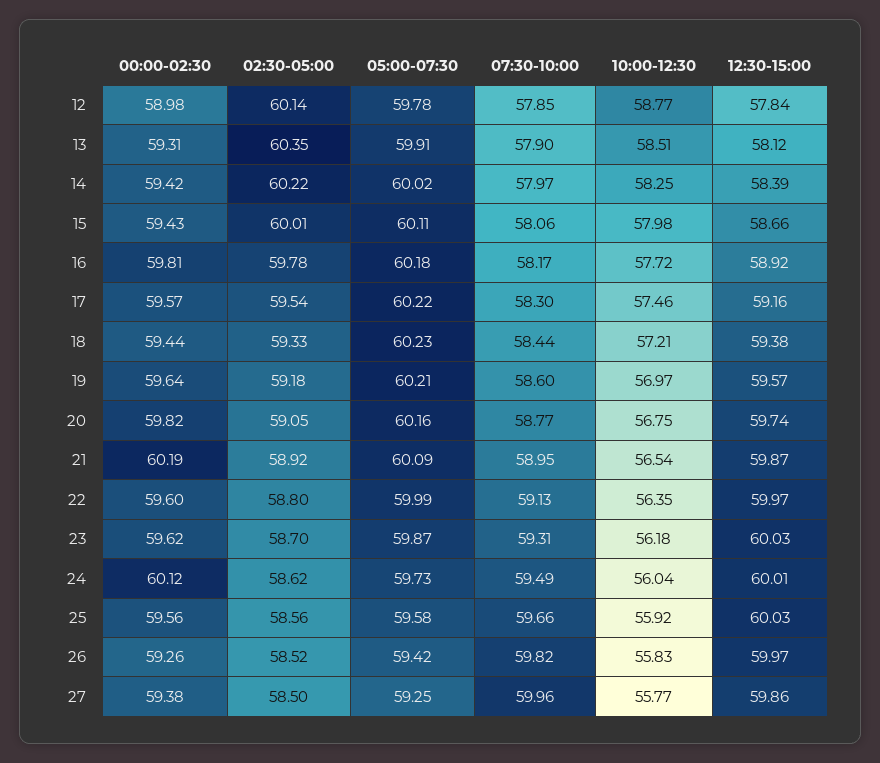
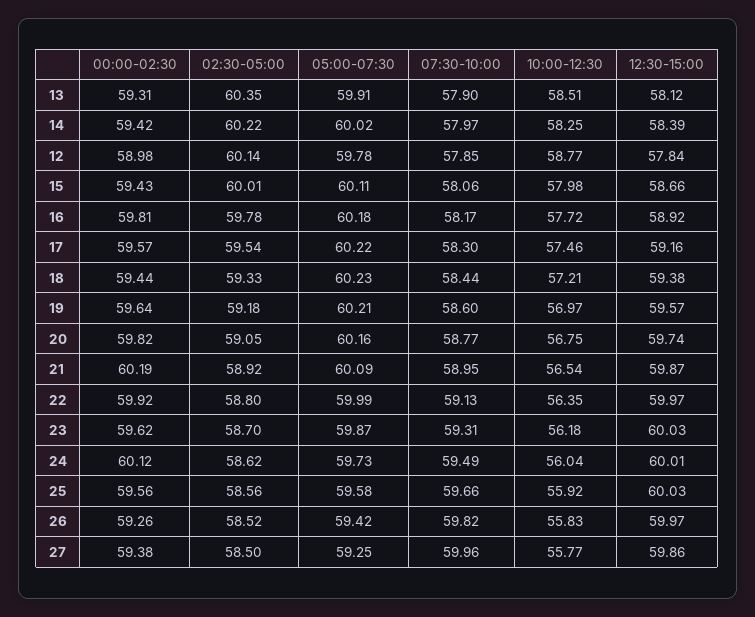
00:00-02:30, 22: 59.6 -> 59.92

